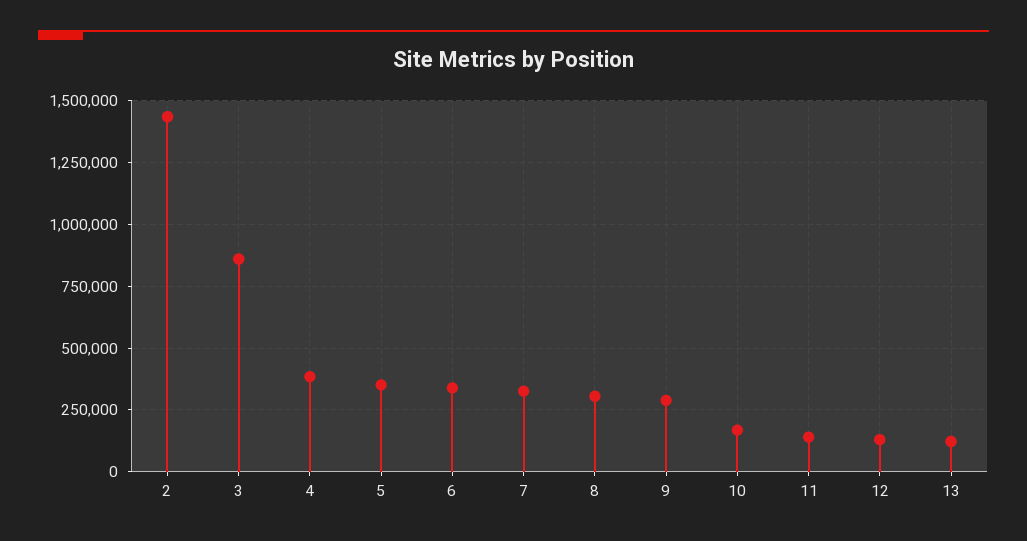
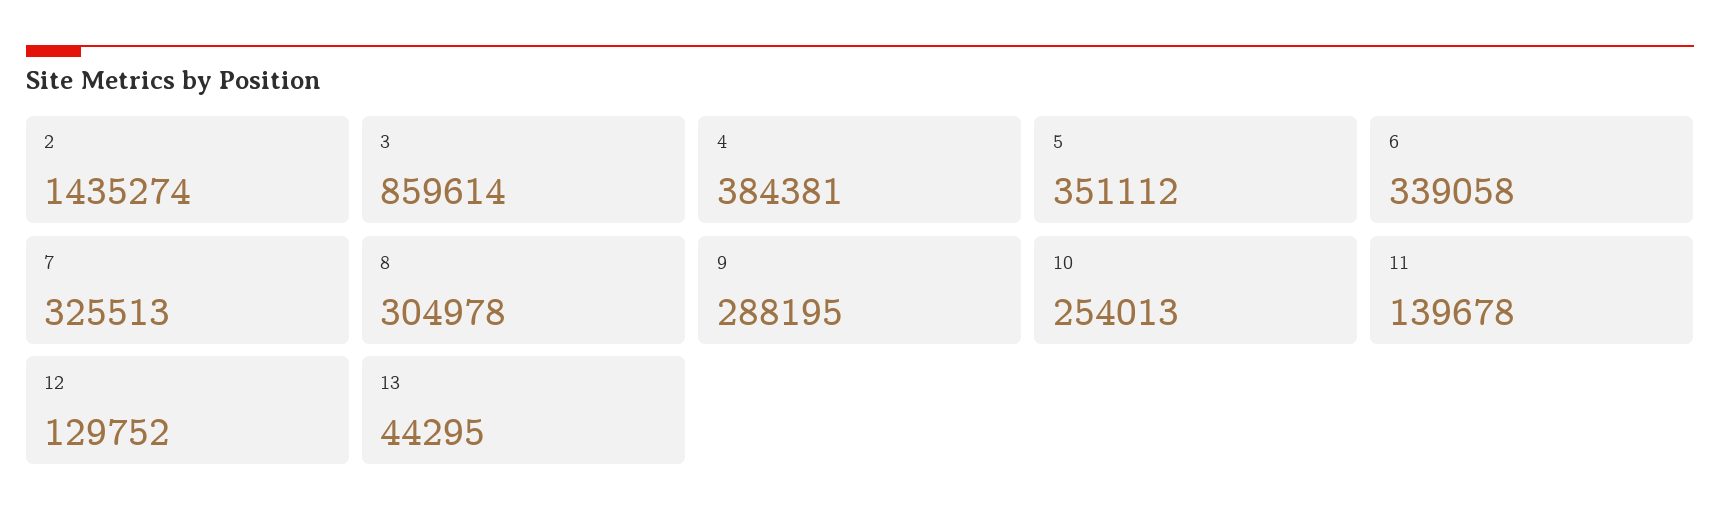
10: 175000 -> 254013
13: 125000 -> 44295

